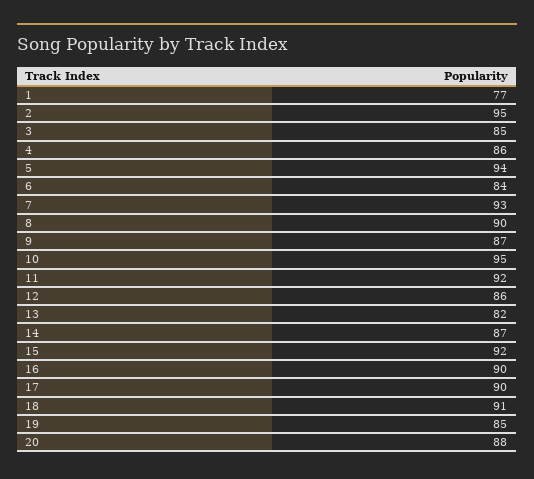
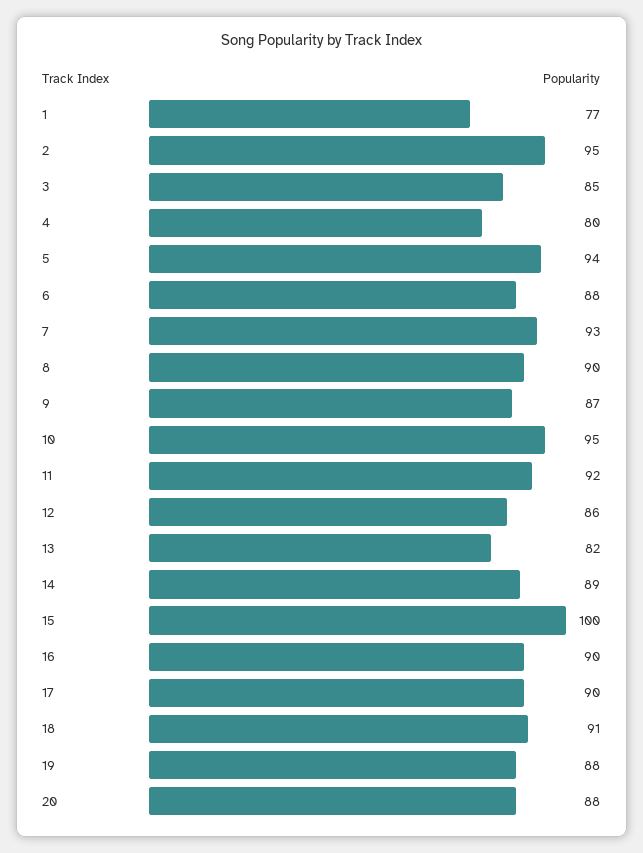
4: 86 -> 80
6: 84 -> 88
14: 87 -> 89
15: 92 -> 100
19: 85 -> 88

